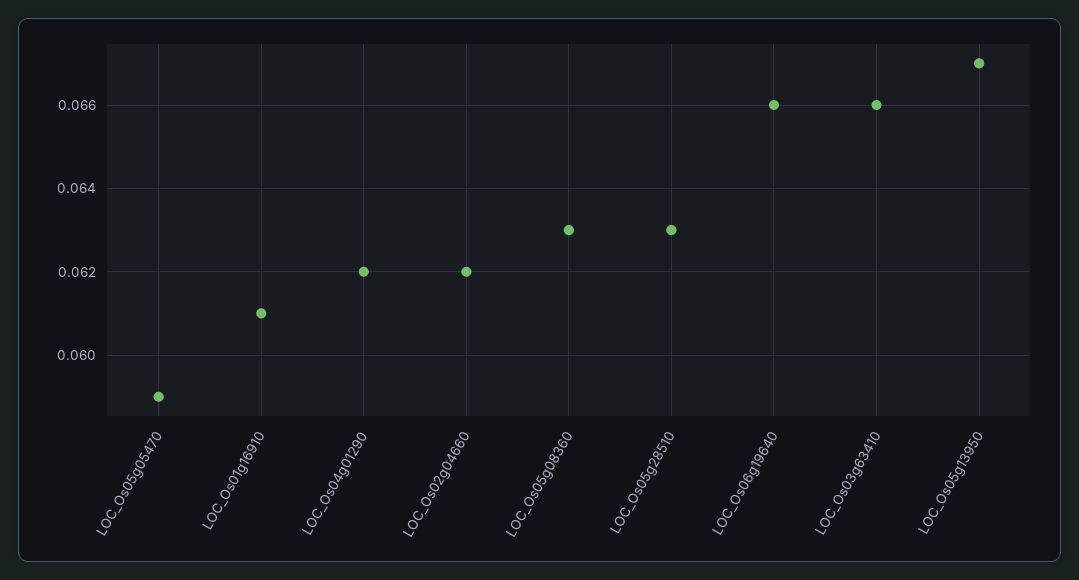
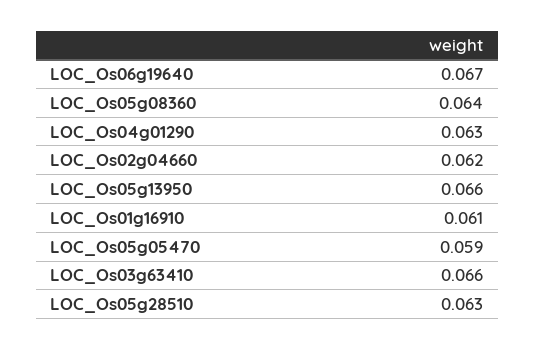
LOC_Os04g01290: 0.062 -> 0.063
LOC_Os05g08360: 0.063 -> 0.064
LOC_Os06g19640: 0.066 -> 0.067
LOC_Os05g13950: 0.067 -> 0.066

